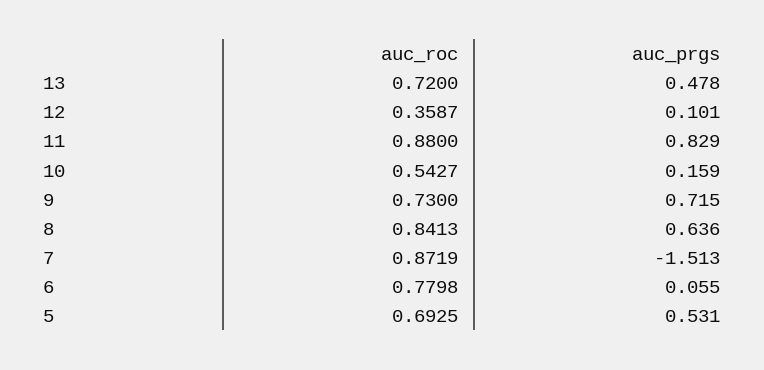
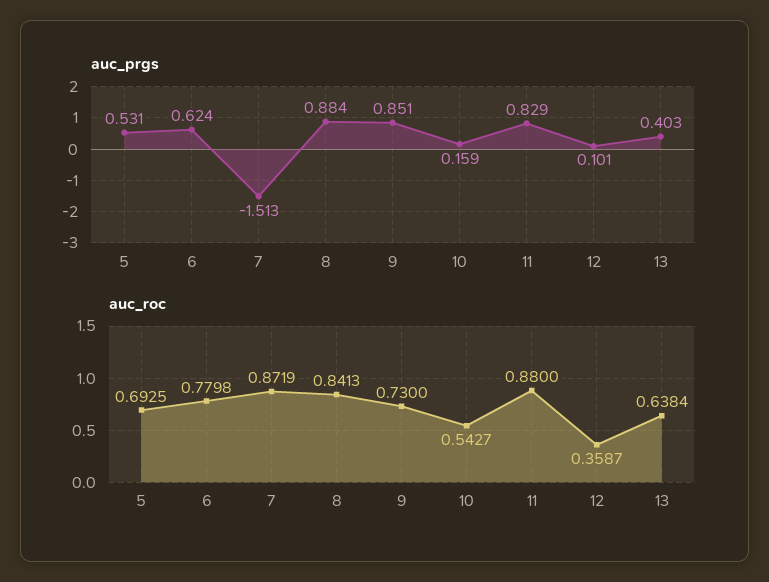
auc_roc, 13: 0.72 -> 0.6384
auc_prgs, 13: 0.478 -> 0.403
auc_prgs, 9: 0.715 -> 0.851
auc_prgs, 8: 0.636 -> 0.884
auc_prgs, 6: 0.055 -> 0.624

